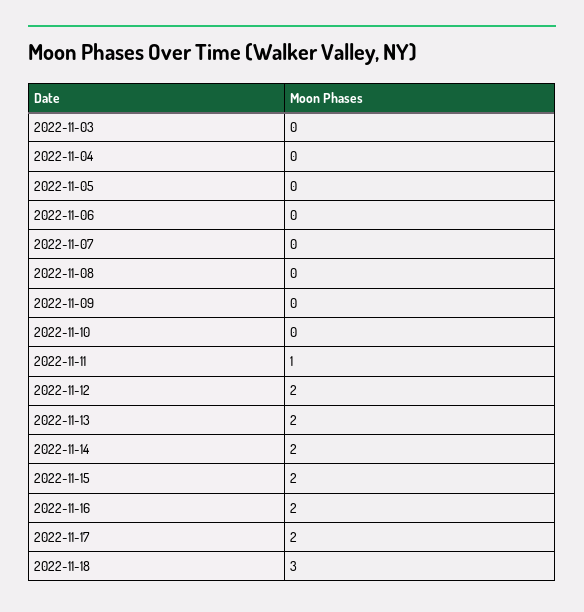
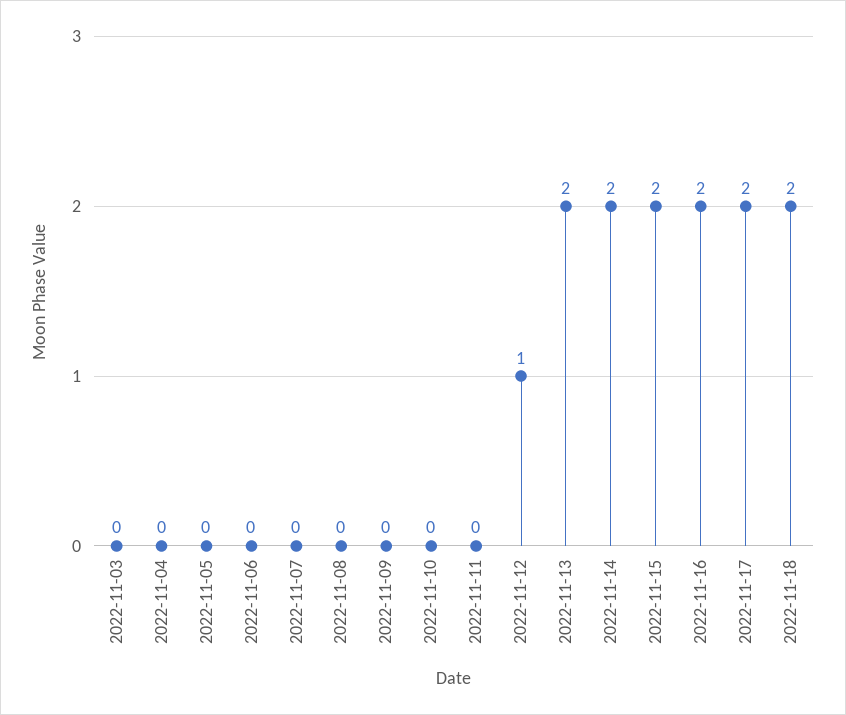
2022-11-11: 1 -> 0
2022-11-12: 2 -> 1
2022-11-18: 3 -> 2

